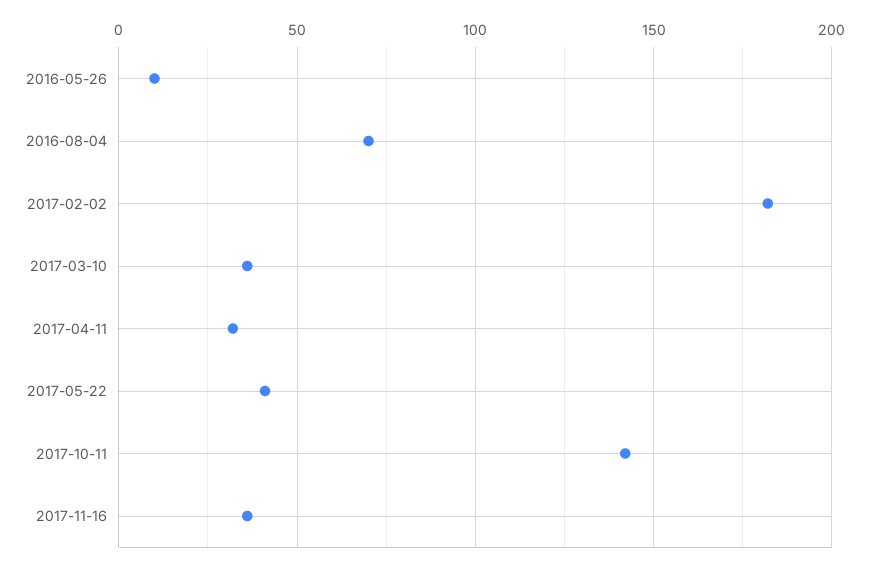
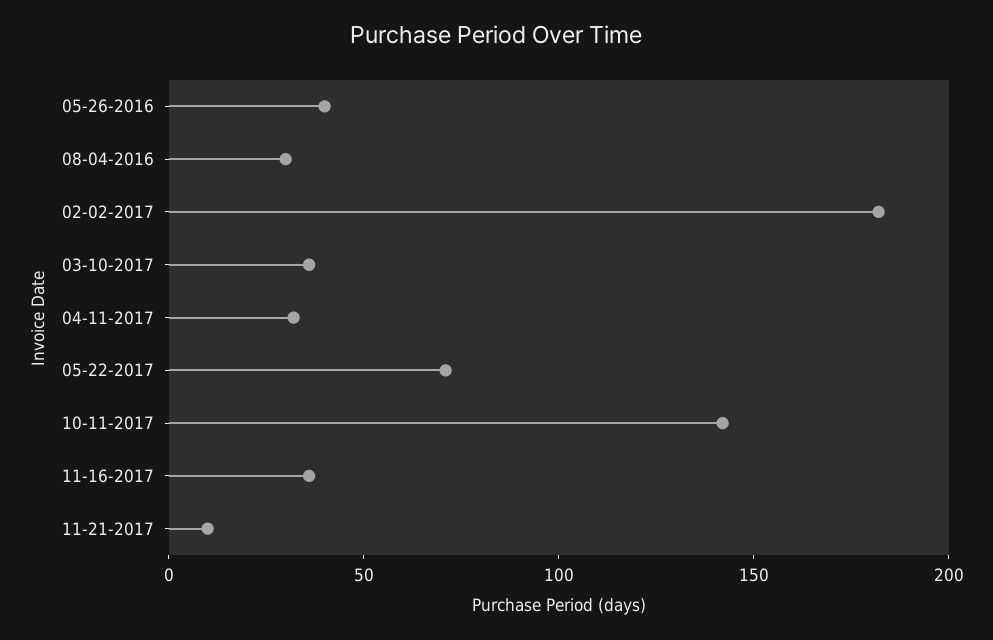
2016-05-26: 10 -> 40
2016-08-04: 70 -> 30
2017-05-22: 40 -> 70
11-21-2017: none -> 10

